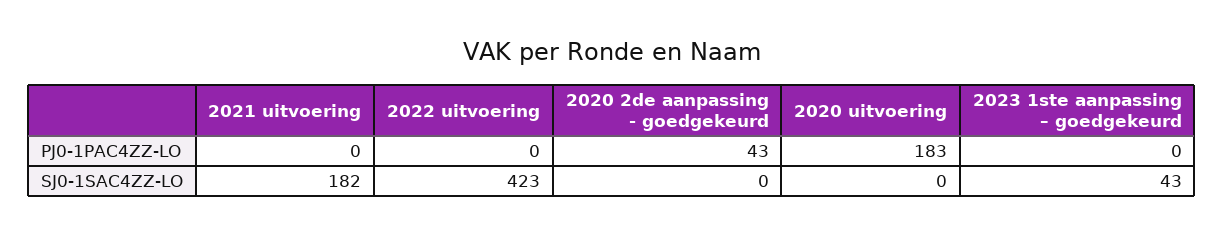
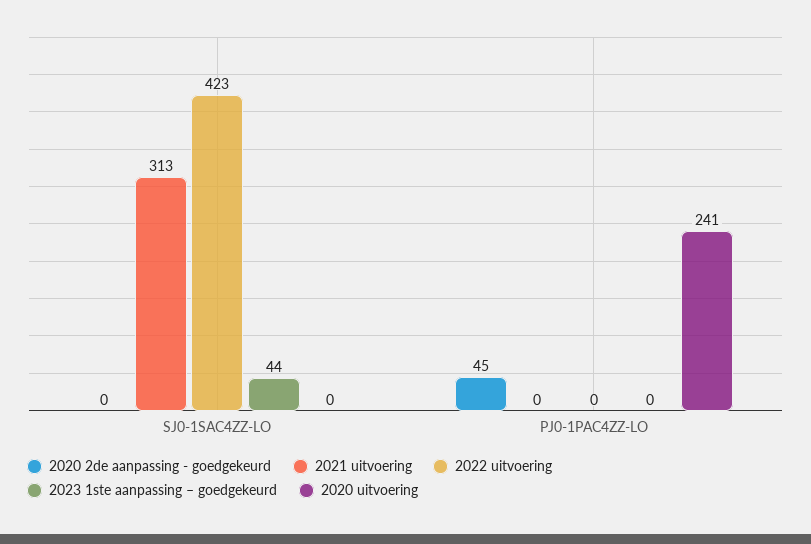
2020 2de aanpassing - goedgekeurd, PJ0-1PAC4ZZ-LO: 43 -> 45
2020 uitvoering, PJ0-1PAC4ZZ-LO: 183 -> 241
2021 uitvoering, SJ0-1SAC4ZZ-LO: 182 -> 313
2023 1ste aanpassing – goedgekeurd, SJ0-1SAC4ZZ-LO: 43 -> 44

